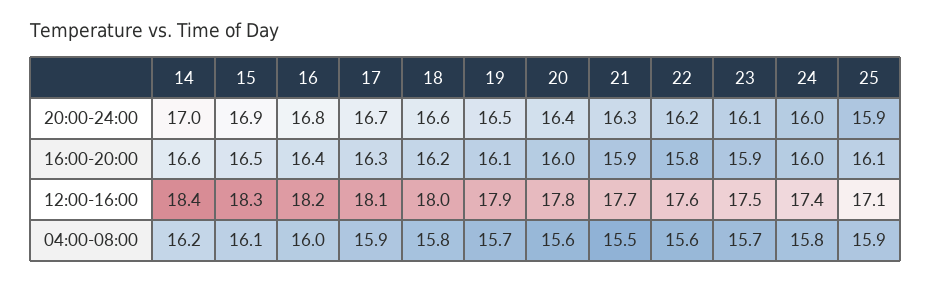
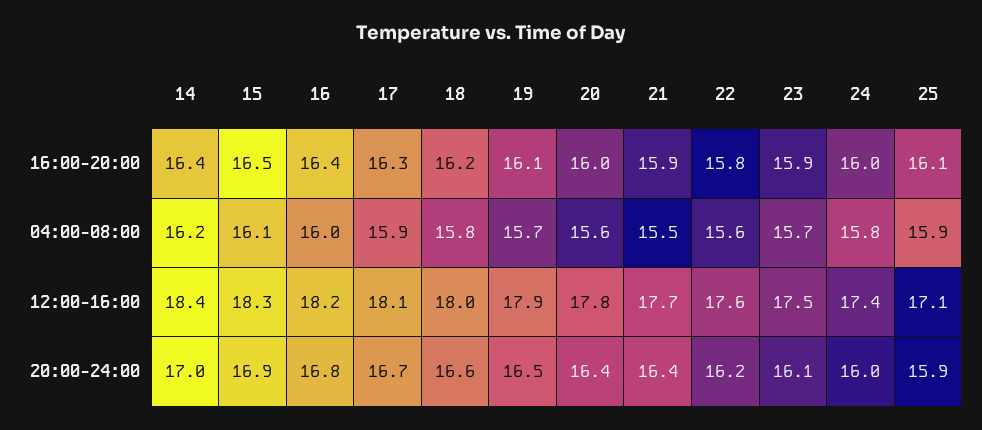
21, 20:00-24:00: 16.3 -> 16.4
14, 16:00-20:00: 16.6 -> 16.4

